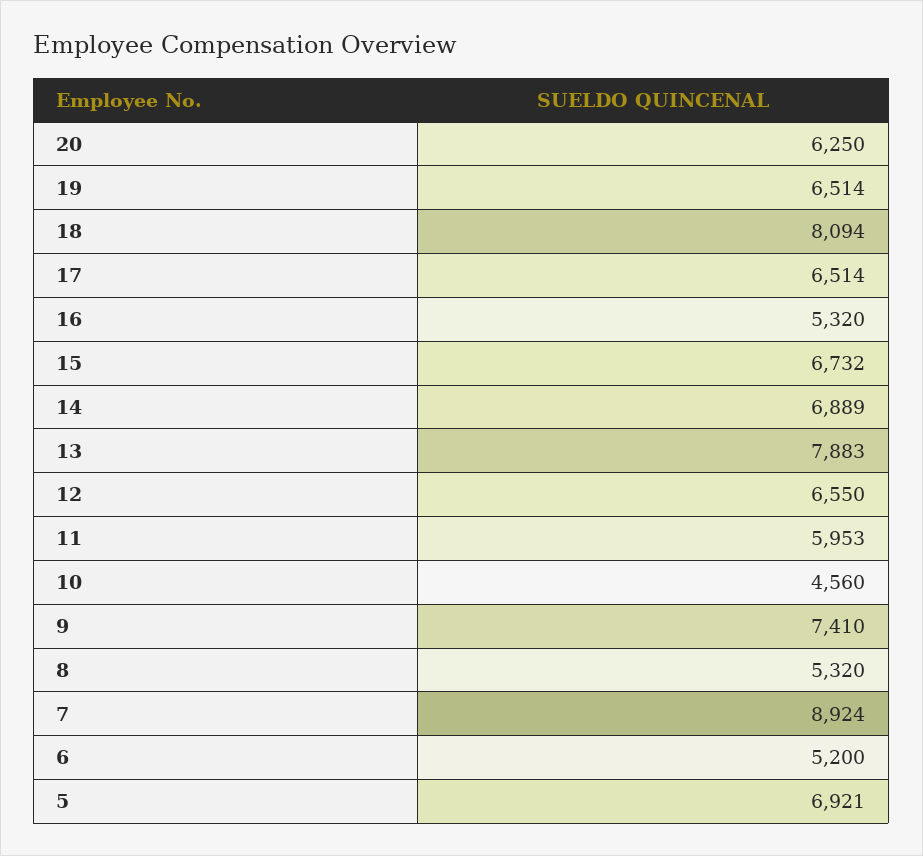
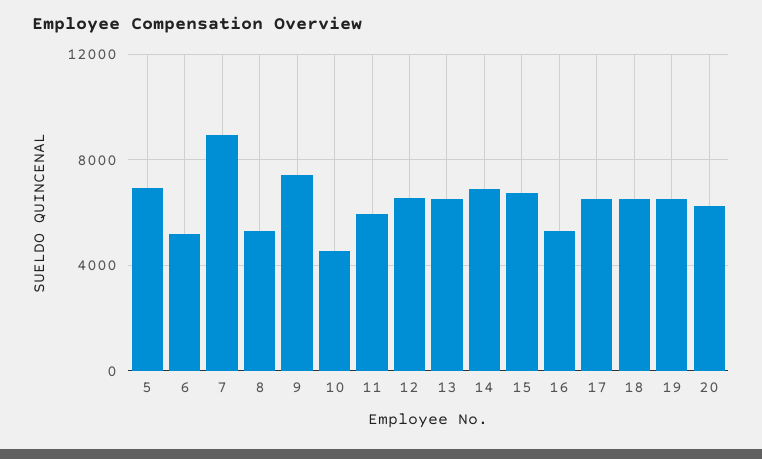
18: 8094 -> 6500
13: 7883 -> 6500

